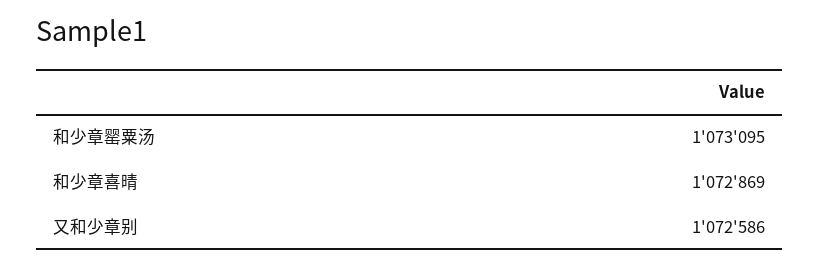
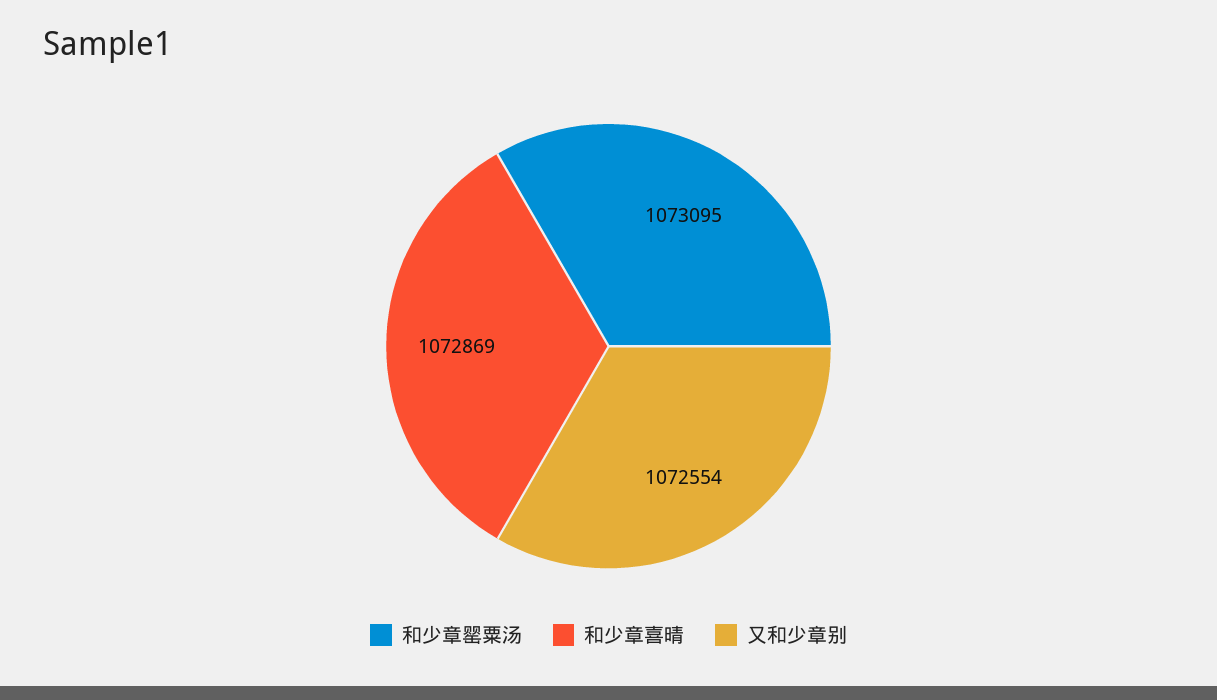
又和少章别: 1072586 -> 1072554

